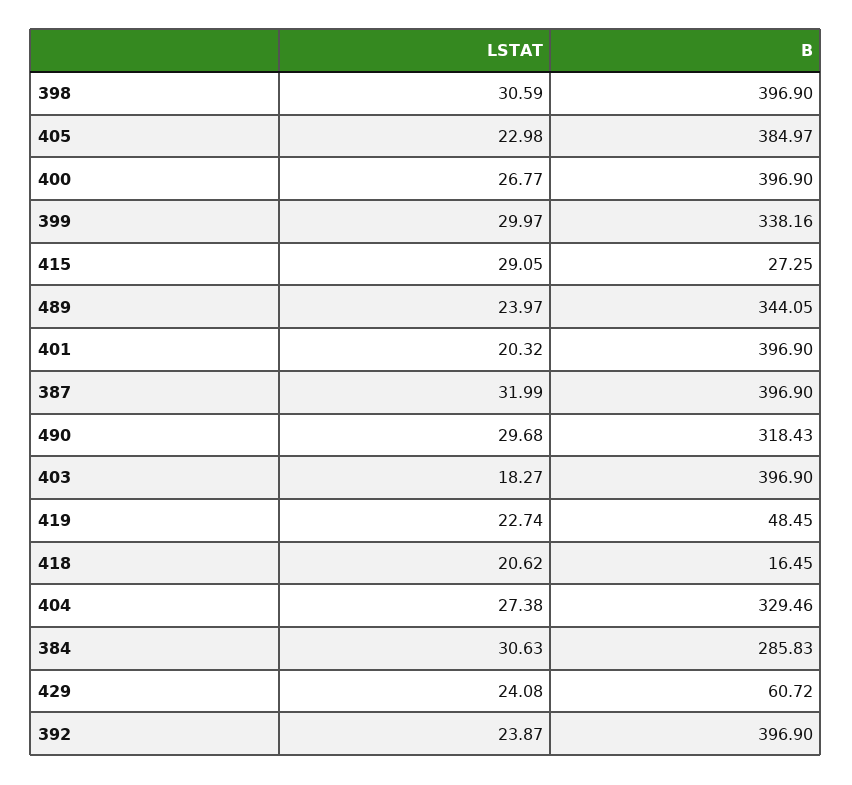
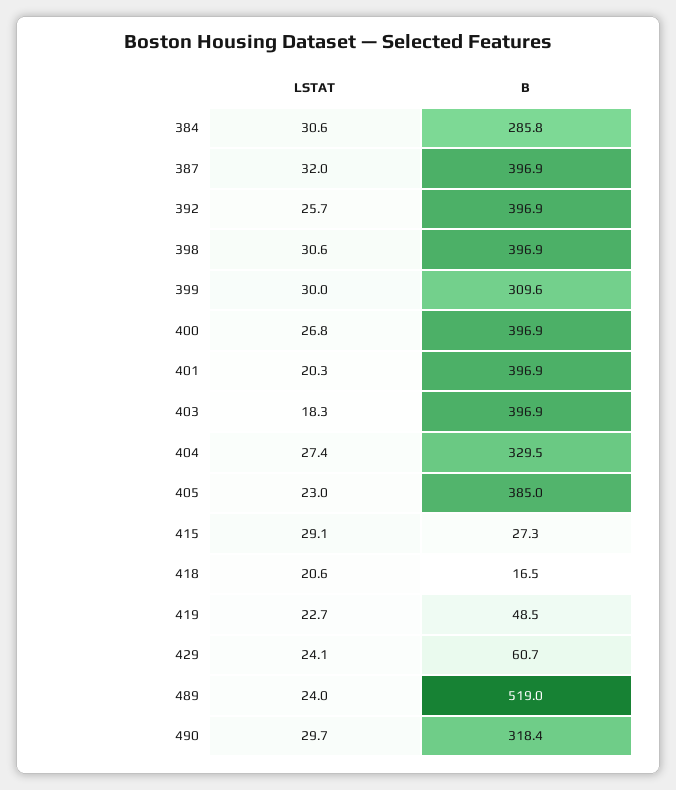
B, 399: 338.16 -> 309.6
B, 489: 344.05 -> 519
LSTAT, 392: 23.87 -> 25.7

